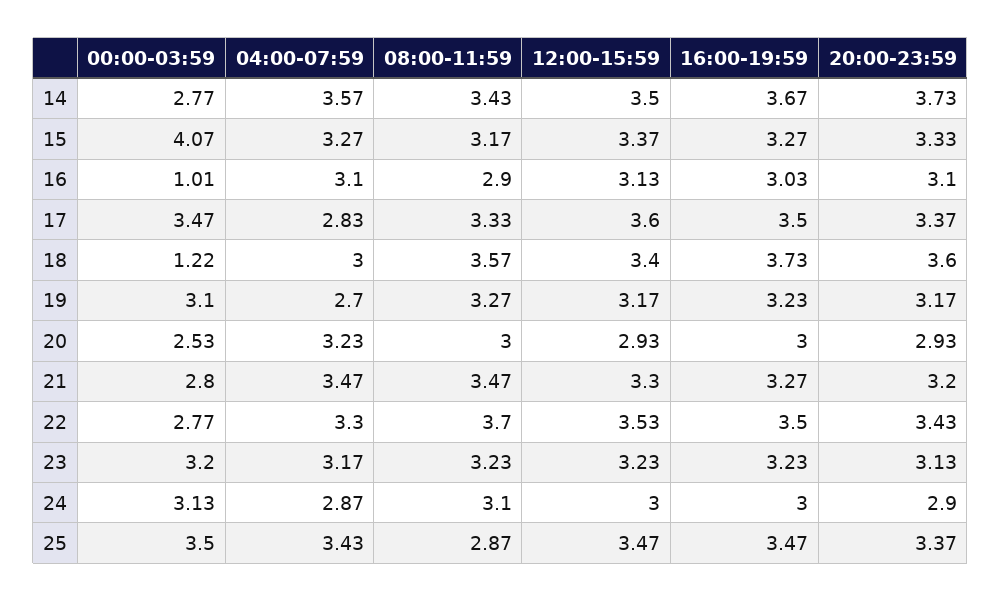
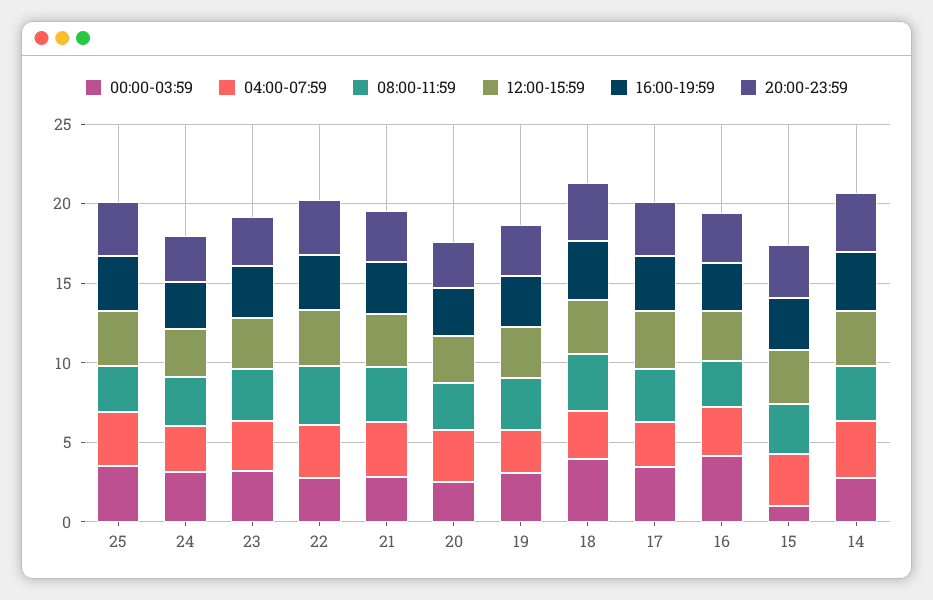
00:00-03:59, 15: 4.07 -> 1
00:00-03:59, 16: 1.01 -> 4
00:00-03:59, 18: 1.22 -> 4

